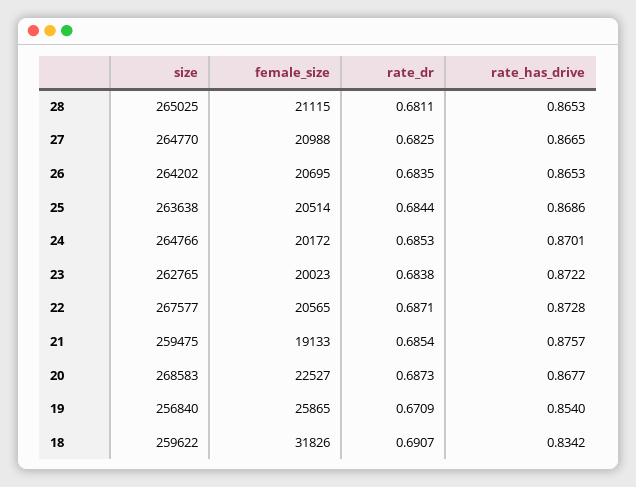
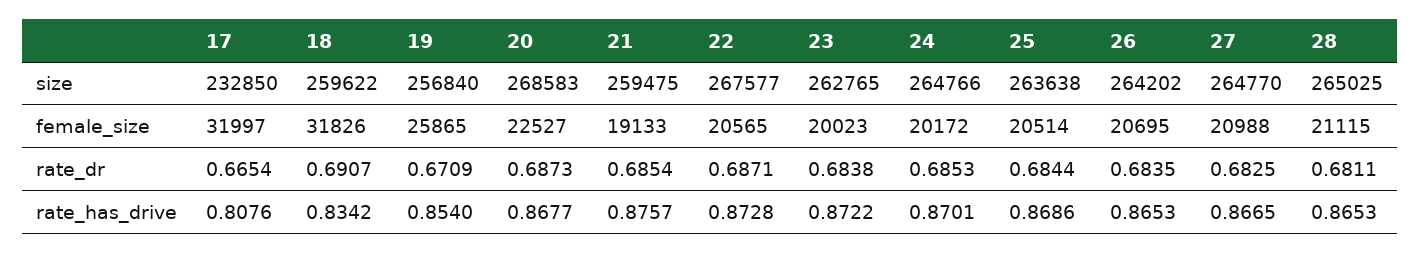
size, 17: none -> 232850
female_size, 17: none -> 31997
rate_dr, 17: none -> 0.6654
rate_has_drive, 17: none -> 0.8076

